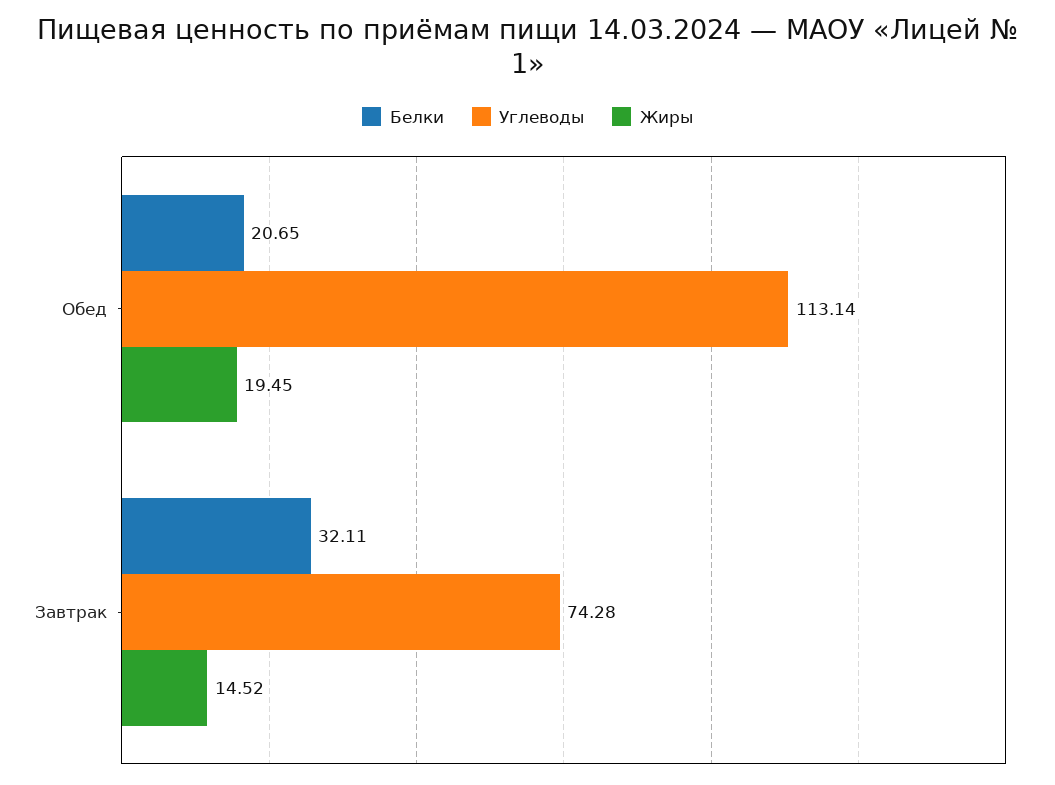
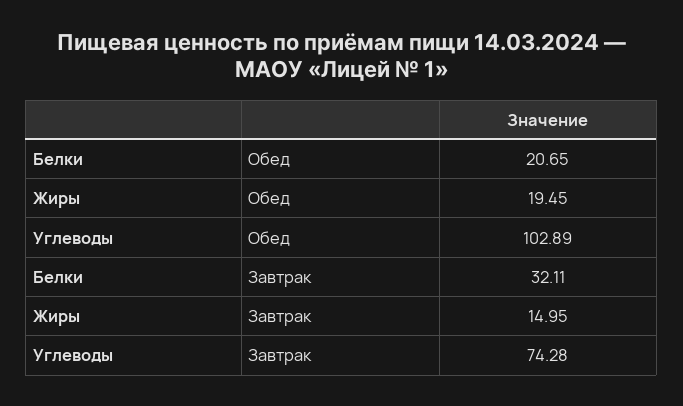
Углеводы, Обед: 113.14 -> 102.89
Жиры, Завтрак: 14.52 -> 14.95

